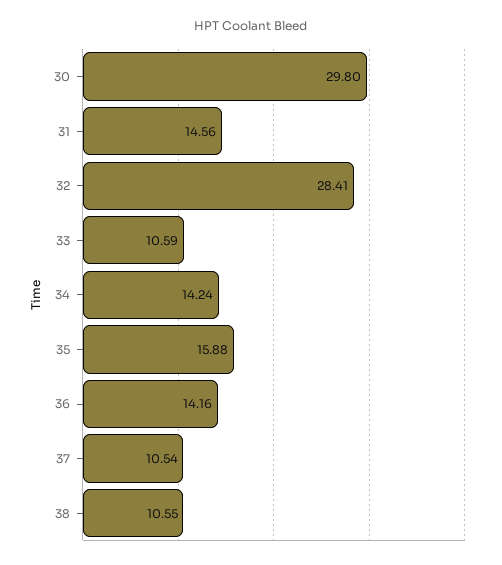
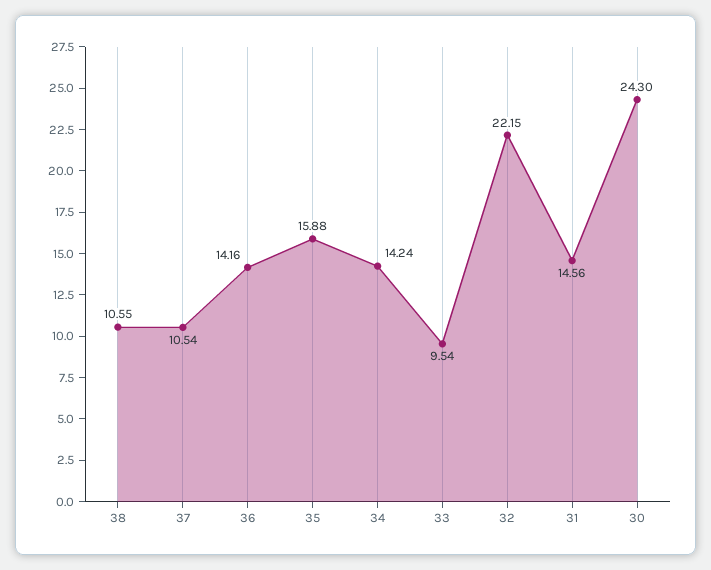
30: 29.8 -> 24.3
32: 28.41 -> 22.15
33: 10.59 -> 9.54

